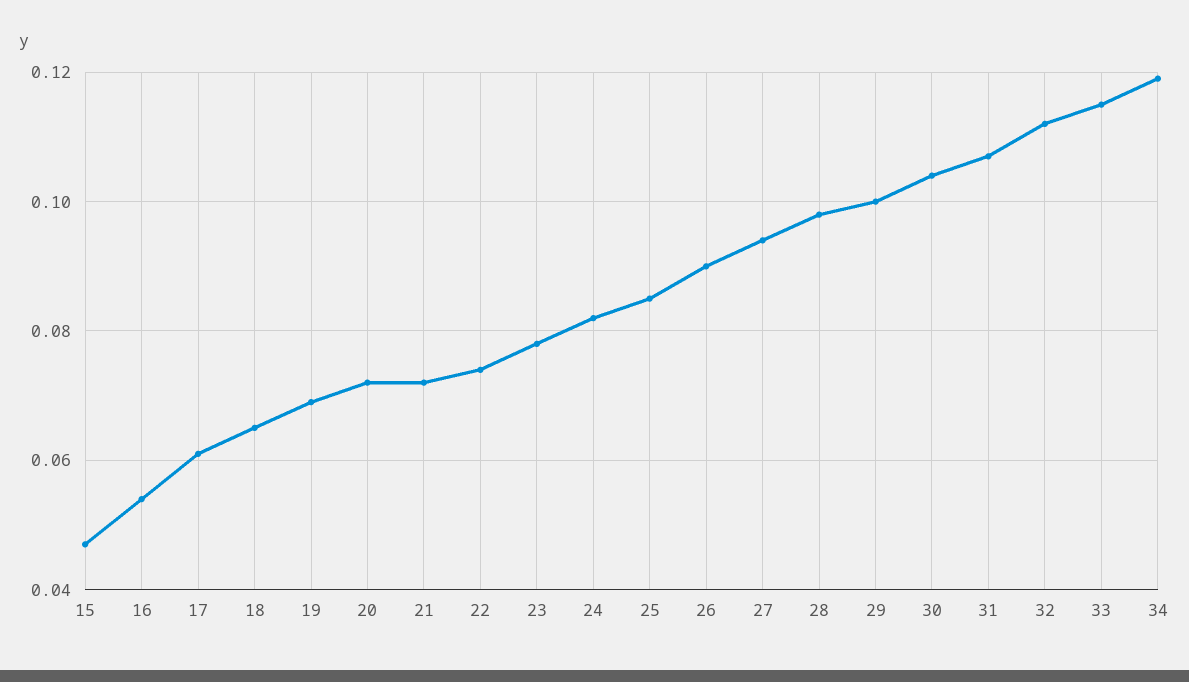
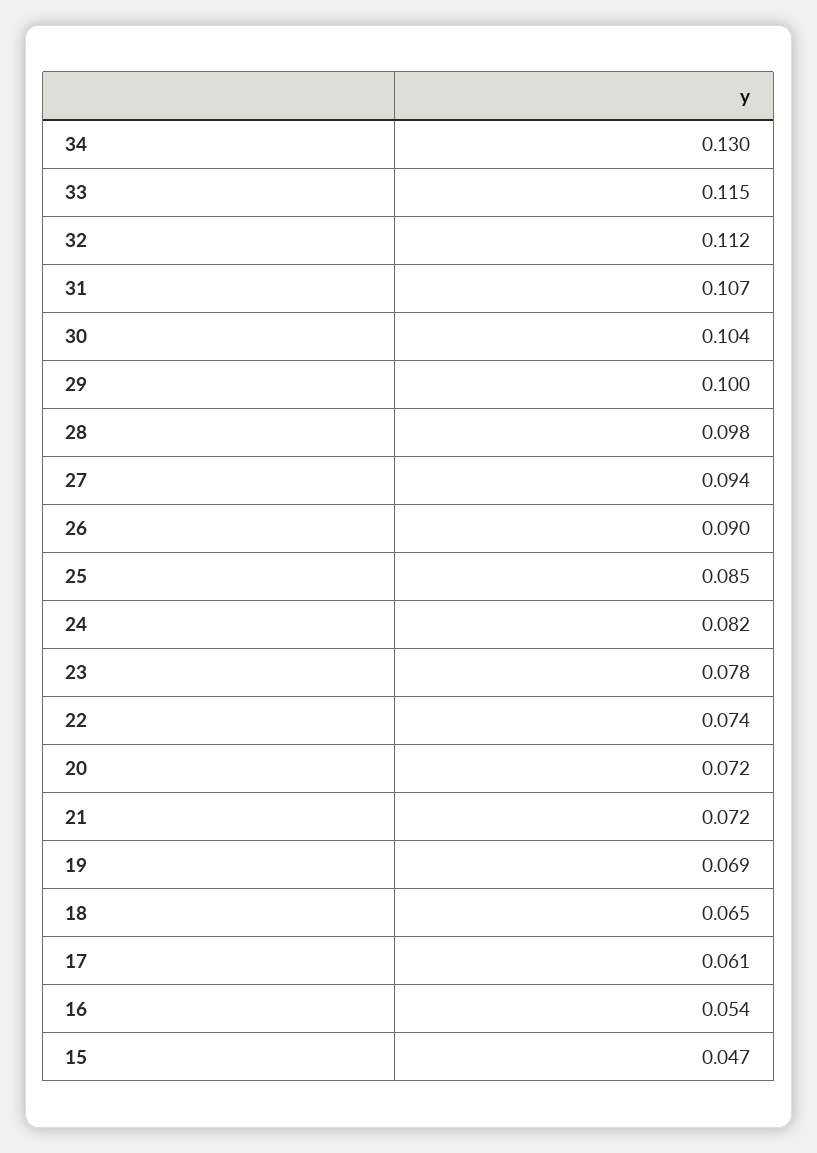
34: 0.12 -> 0.13

